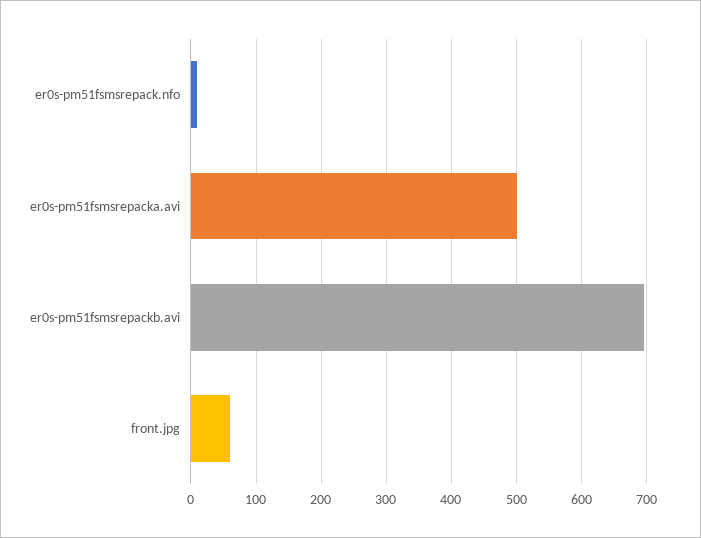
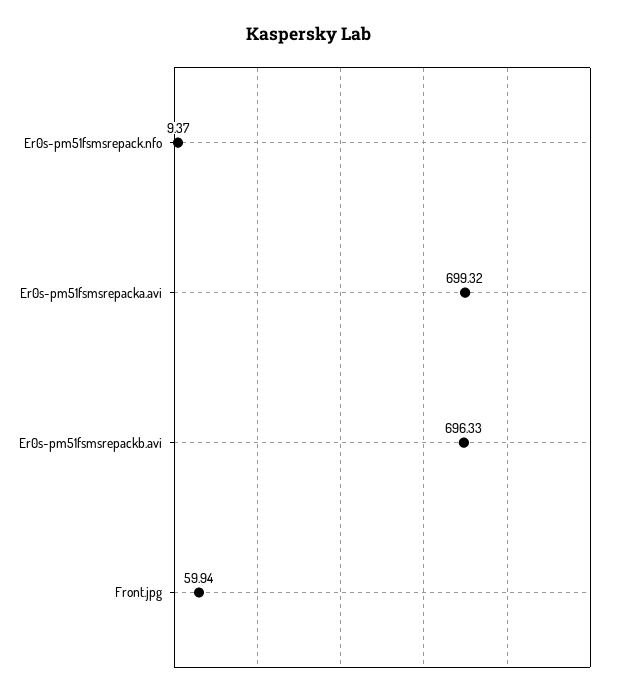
er0s-pm51fsmsrepacka.avi: 500 -> 699.32

